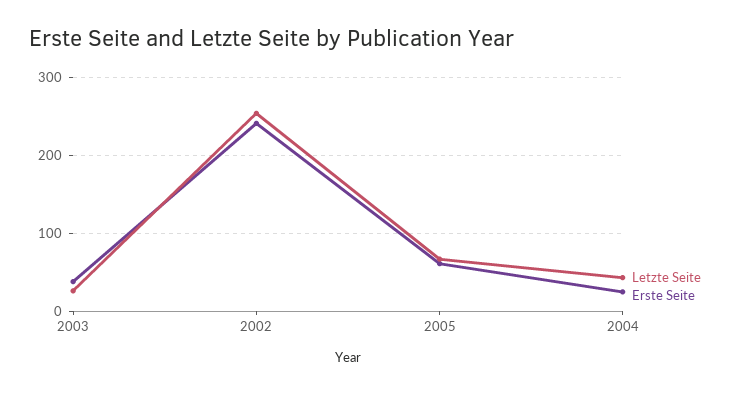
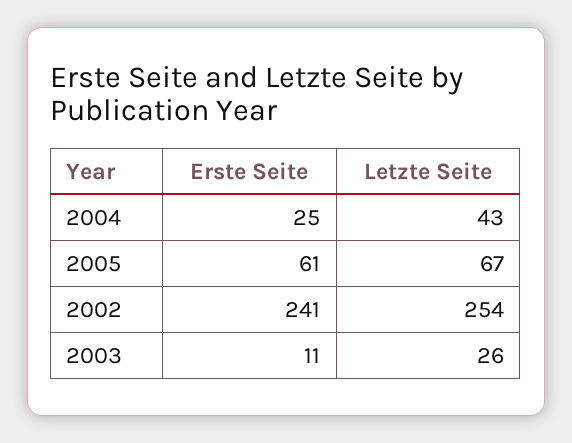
Erste Seite, 2003: 40 -> 11

